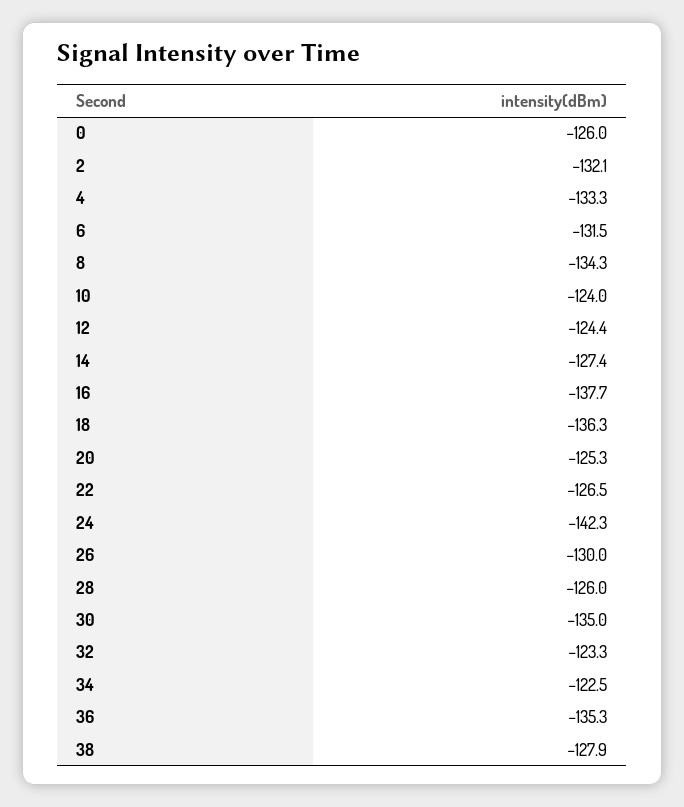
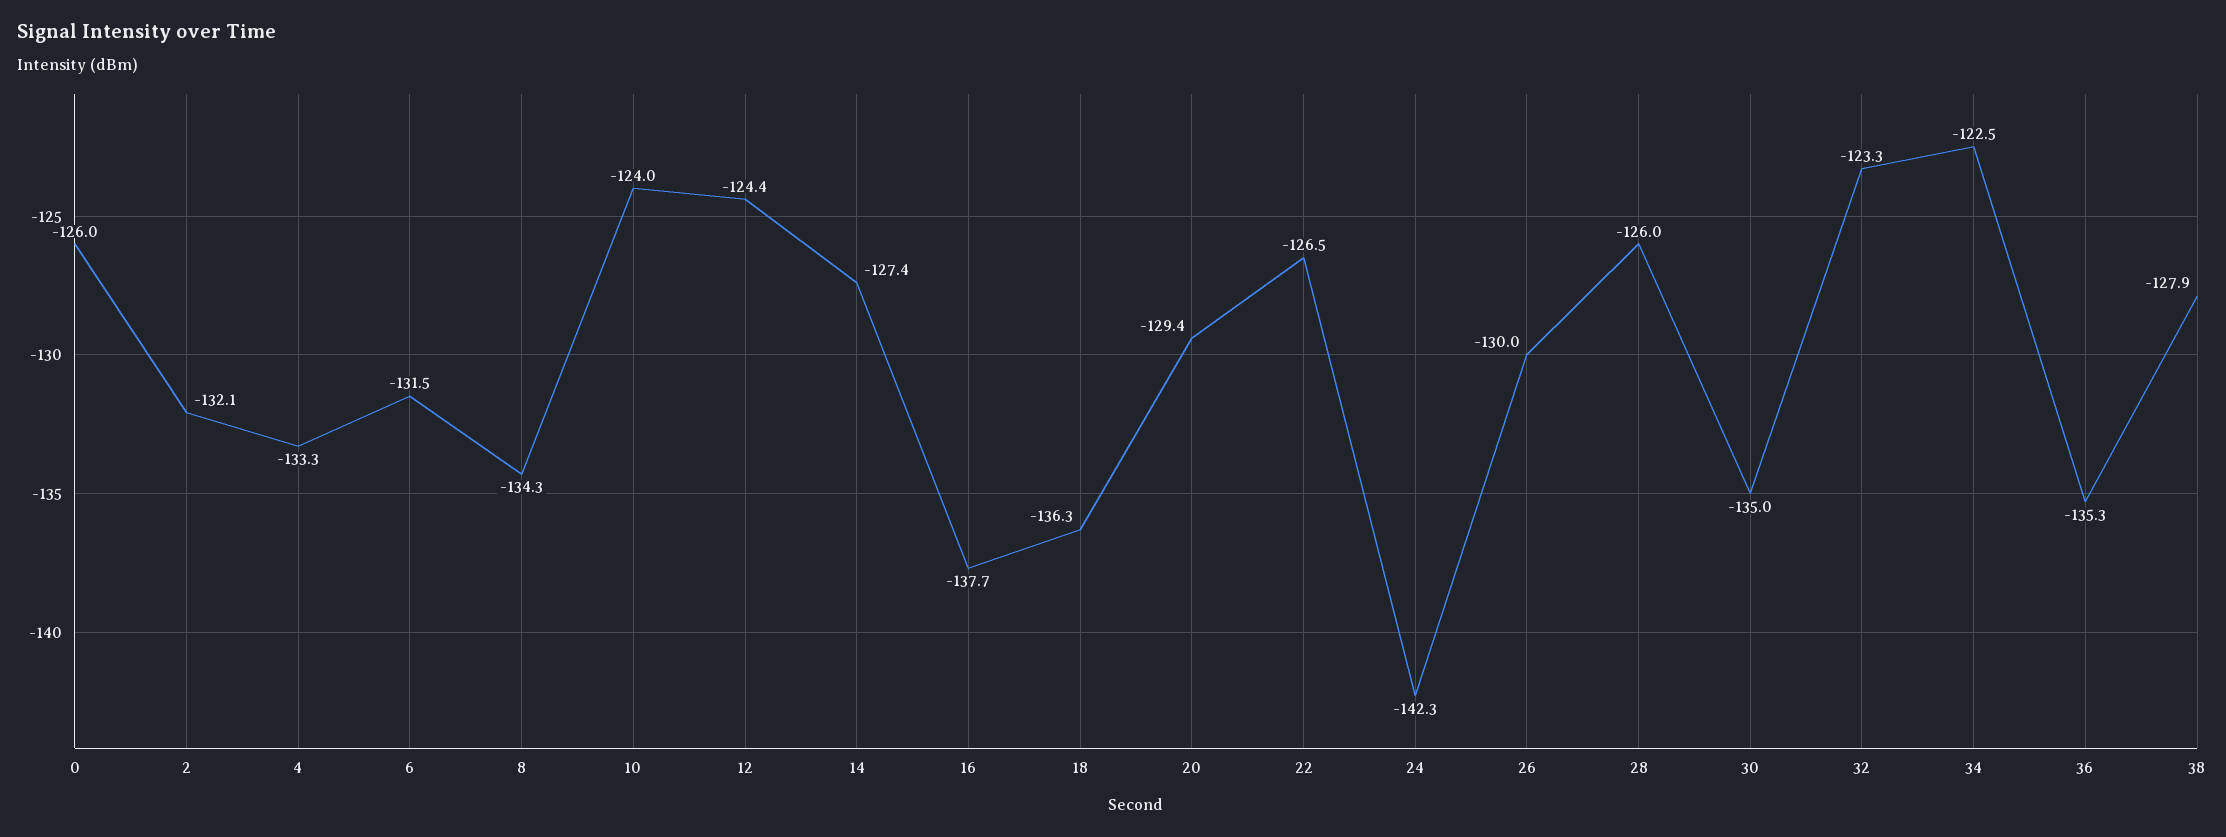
20: -125.3 -> -129.4

